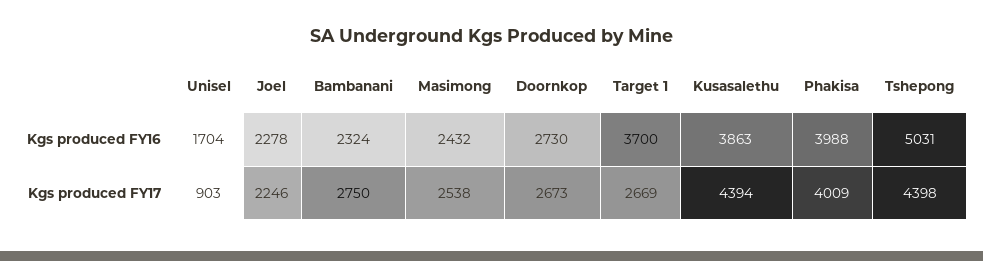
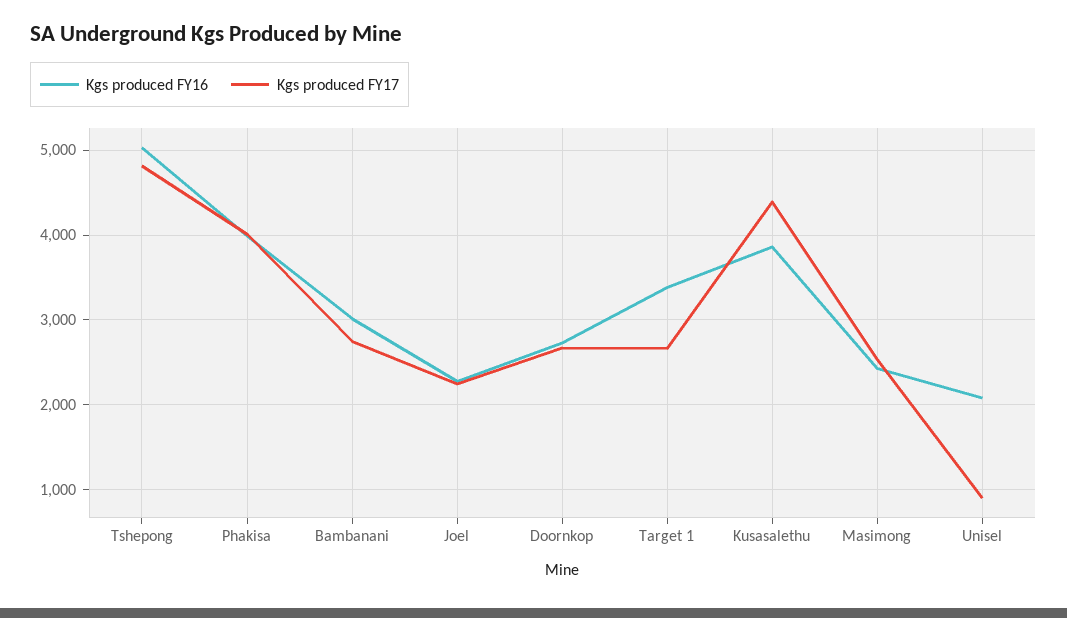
Kgs produced FY16, Unisel: 1704 -> 2100
Kgs produced FY16, Bambanani: 2324 -> 3000
Kgs produced FY16, Target 1: 3700 -> 3400
Kgs produced FY17, Tshepong: 4398 -> 4800

